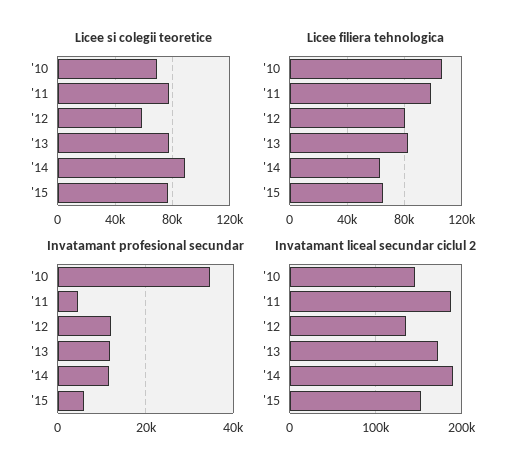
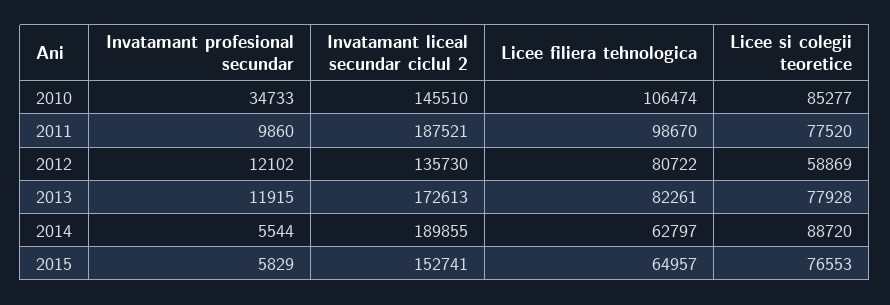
Licee si colegii teoretice, '10: 70000 -> 85277
Invatamant profesional secundar, '11: 4000 -> 9860
Invatamant profesional secundar, '14: 12000 -> 5544

